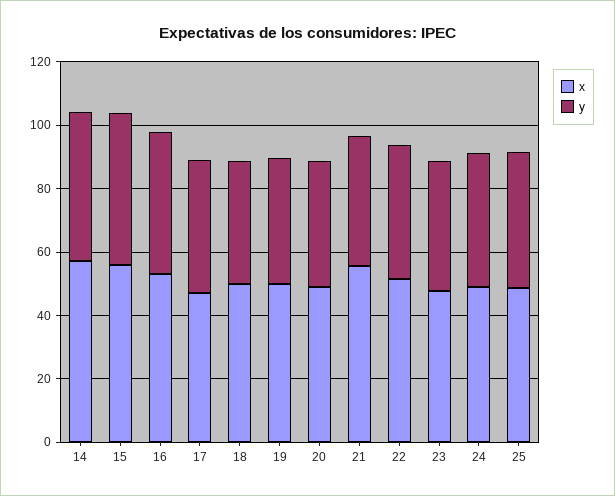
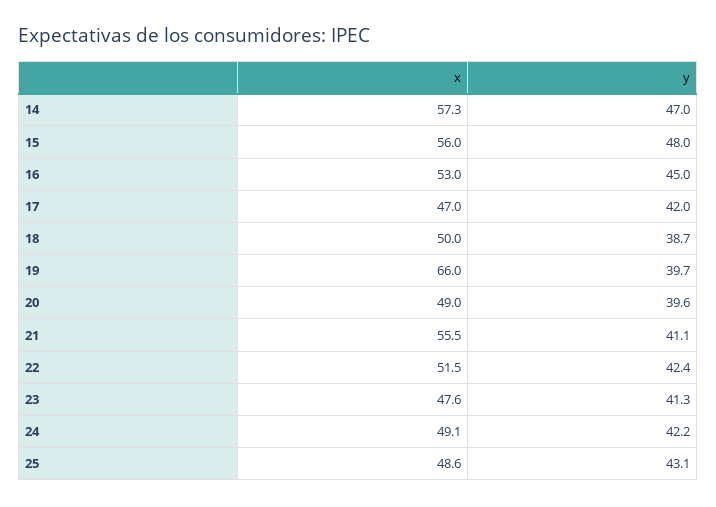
x, 19: 50 -> 66

